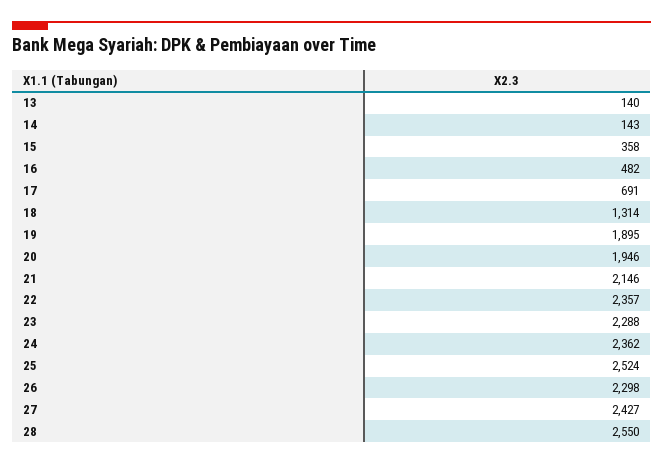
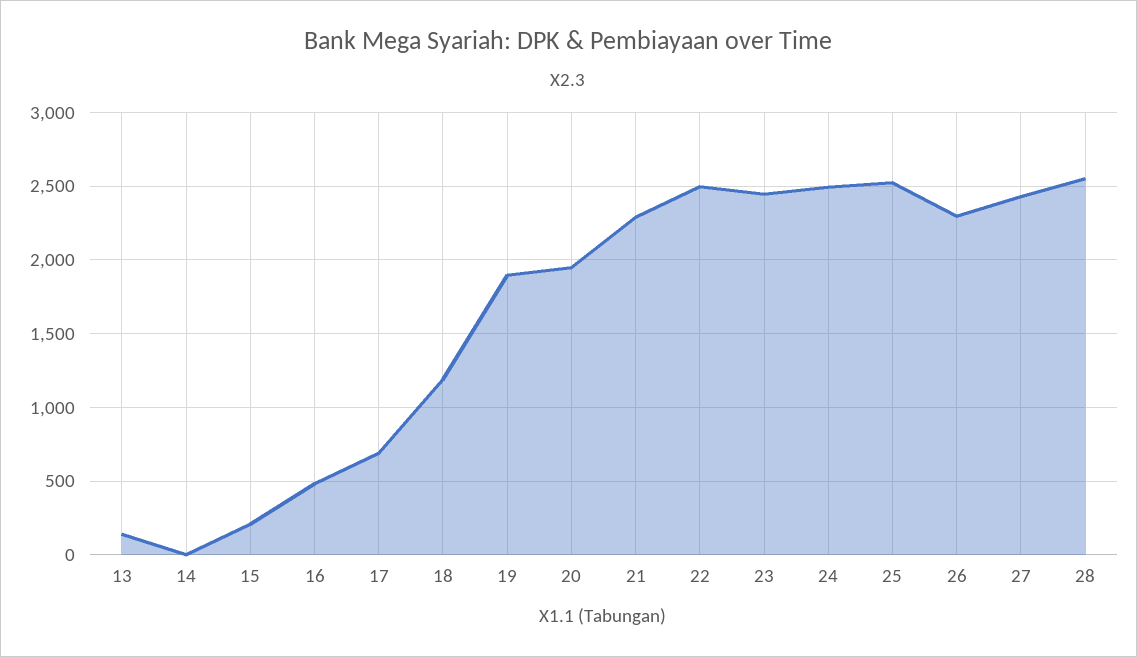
14: 143 -> 0
15: 358 -> 200
18: 1314 -> 1200
21: 2146 -> 2300
22: 2357 -> 2500
23: 2288 -> 2450
24: 2362 -> 2500

